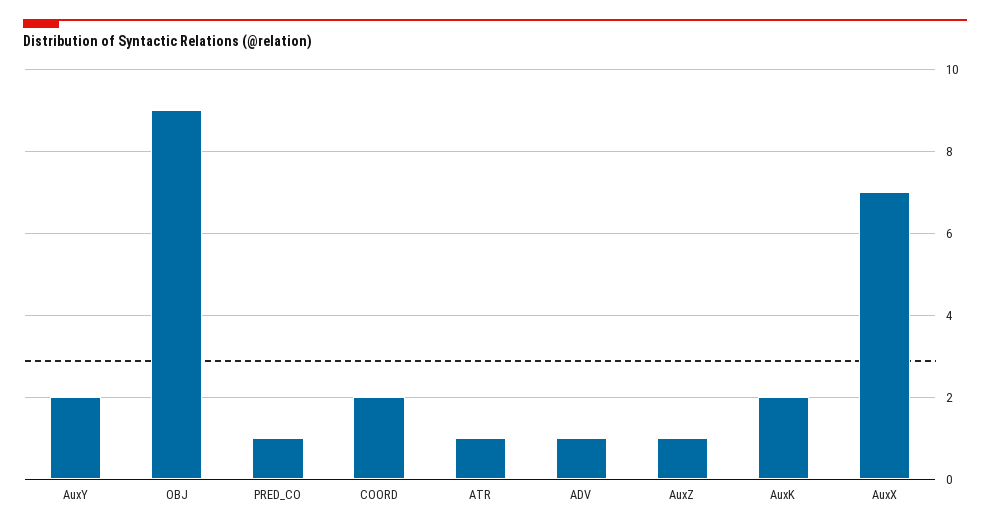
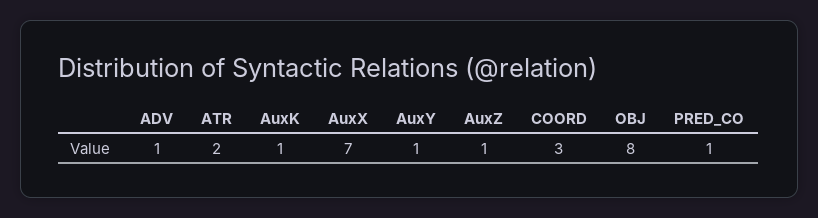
AuxY: 2 -> 1
OBJ: 9 -> 8
COORD: 2 -> 3
ATR: 1 -> 2
AuxK: 2 -> 1

